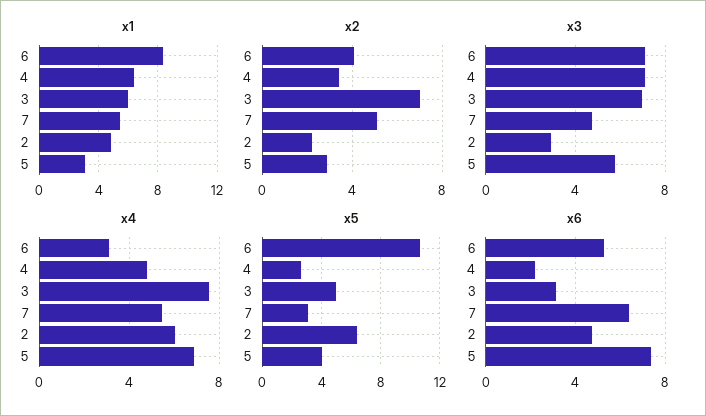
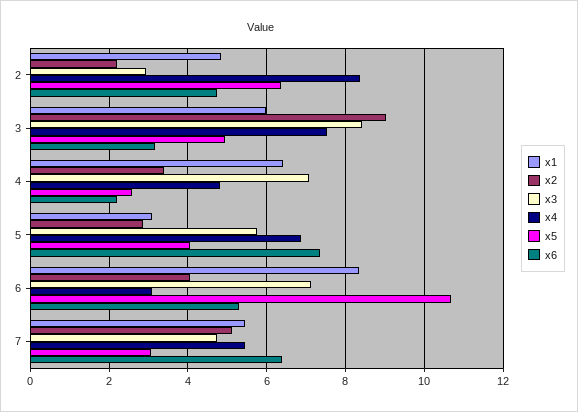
x2, 3: 7 -> 9
x3, 3: 7 -> 8.4
x4, 2: 6 -> 8.4

